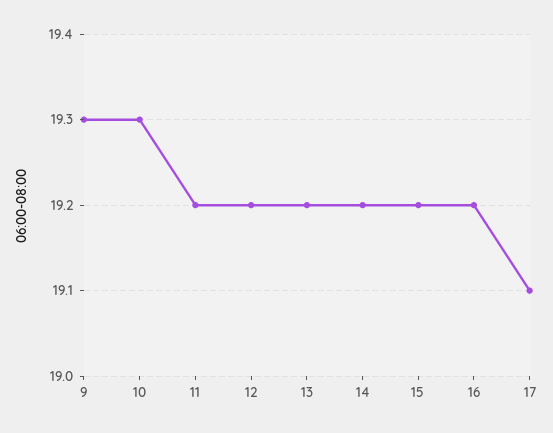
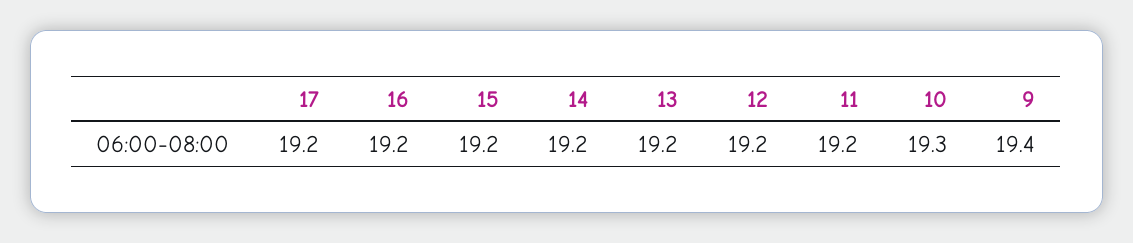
9: 19.3 -> 19.4
17: 19.1 -> 19.2

